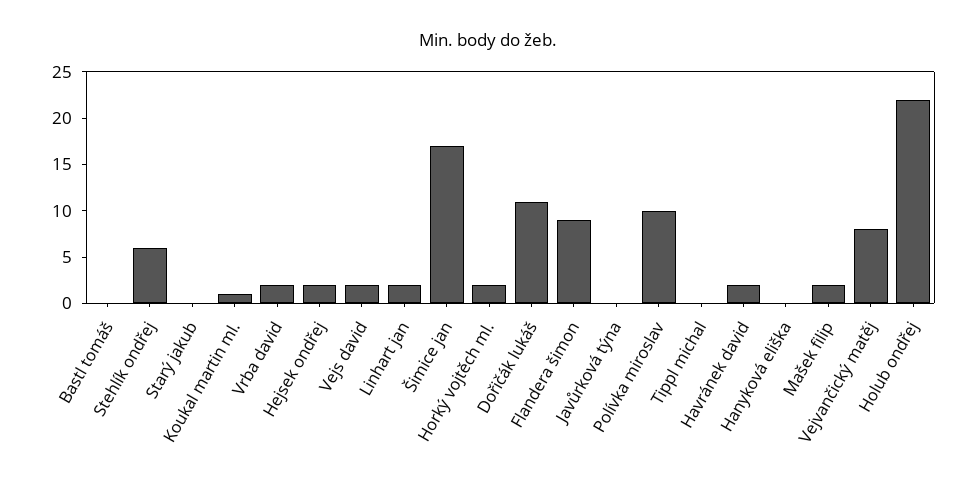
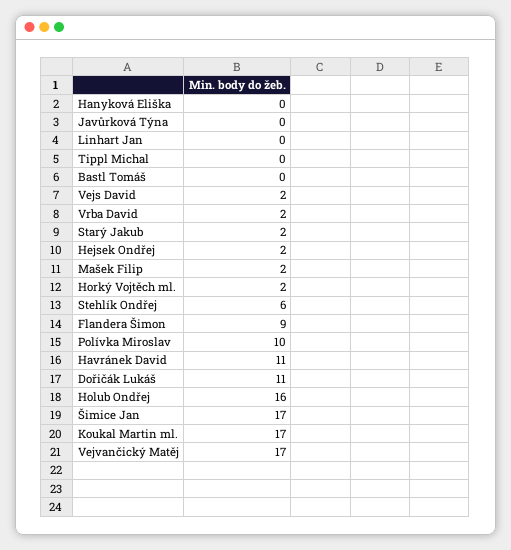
Starý jakub: 0 -> 2
Koukal martin ml.: 1 -> 17
Linhart jan: 2 -> 0
Havránek david: 2 -> 11
Vejvančický matěj: 8 -> 17
Holub ondřej: 22 -> 16

